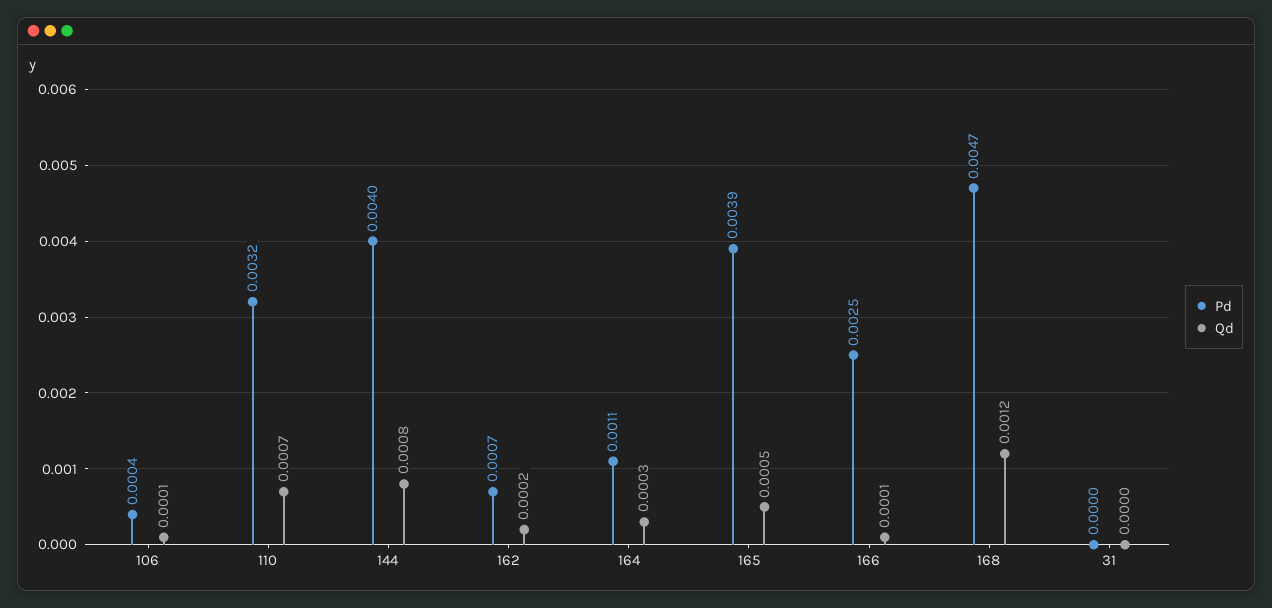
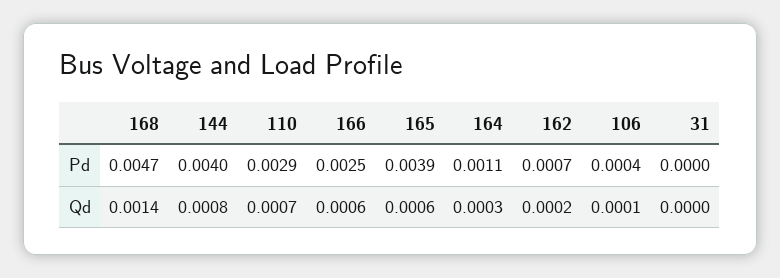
Pd, 110: 0.0032 -> 0.0029
Qd, 165: 0.0005 -> 0.0006
Qd, 166: 0.0001 -> 0.0006
Qd, 168: 0.0012 -> 0.0014

